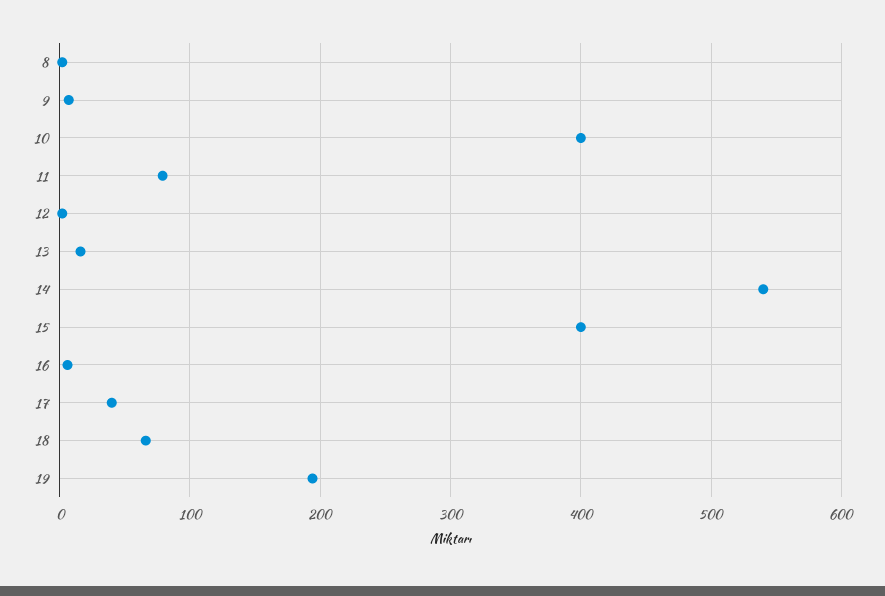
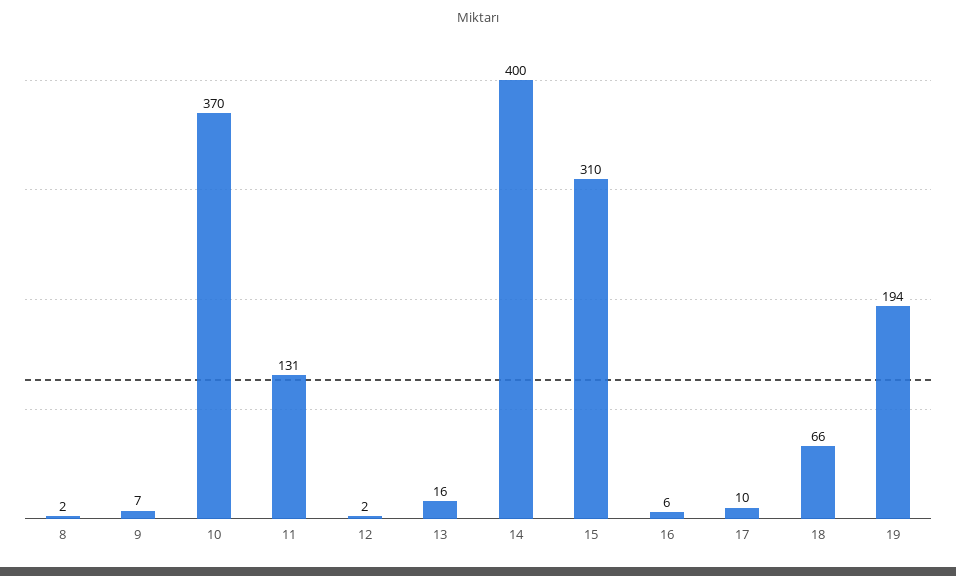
10: 400 -> 370
11: 80 -> 131
14: 540 -> 400
15: 400 -> 310
17: 40 -> 10

